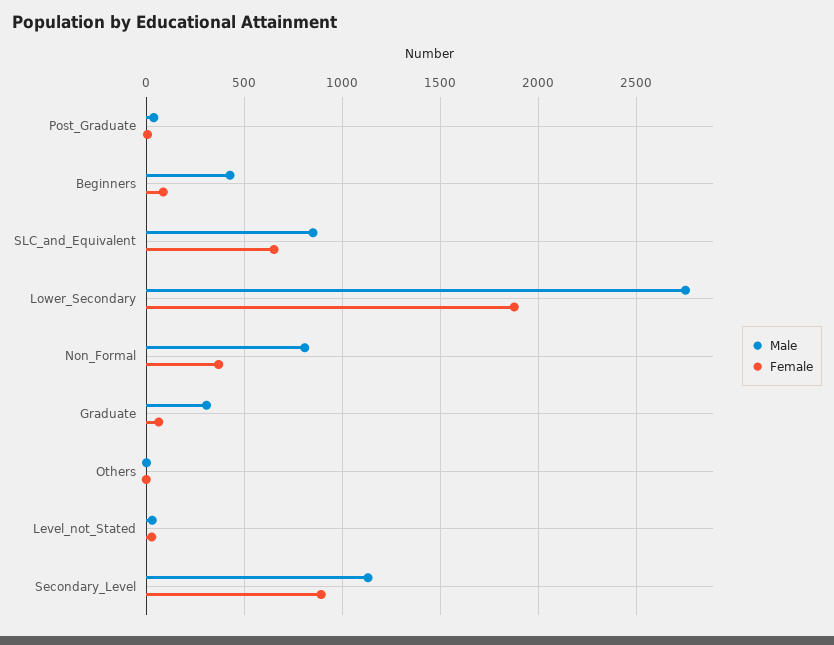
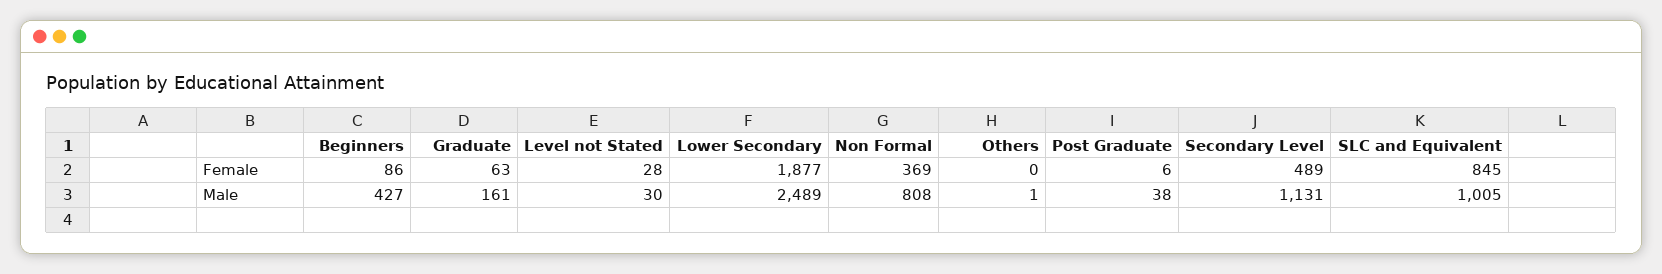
Male, SLC_and_Equivalent: 850 -> 1005
Female, SLC_and_Equivalent: 650 -> 845
Male, Lower_Secondary: 2750 -> 2489
Male, Graduate: 300 -> 161
Female, Secondary_Level: 900 -> 489

